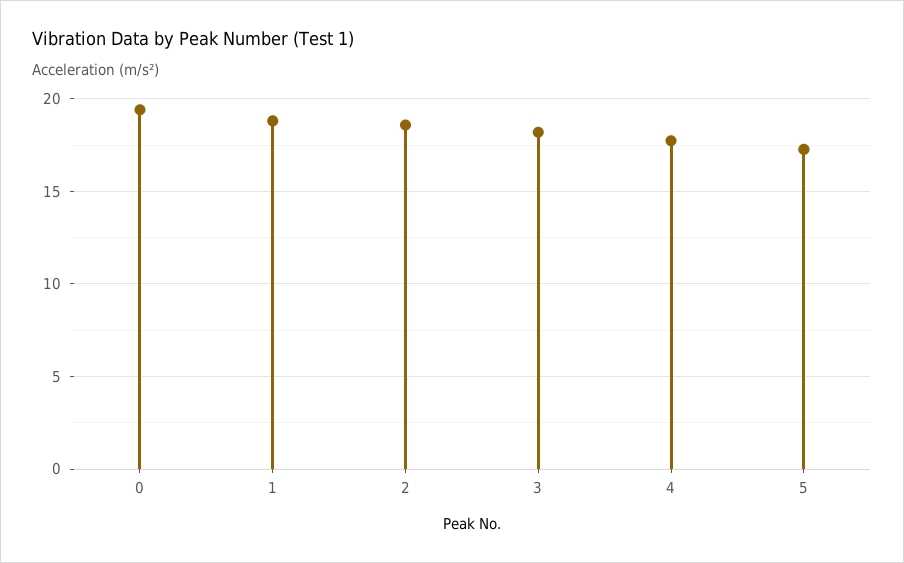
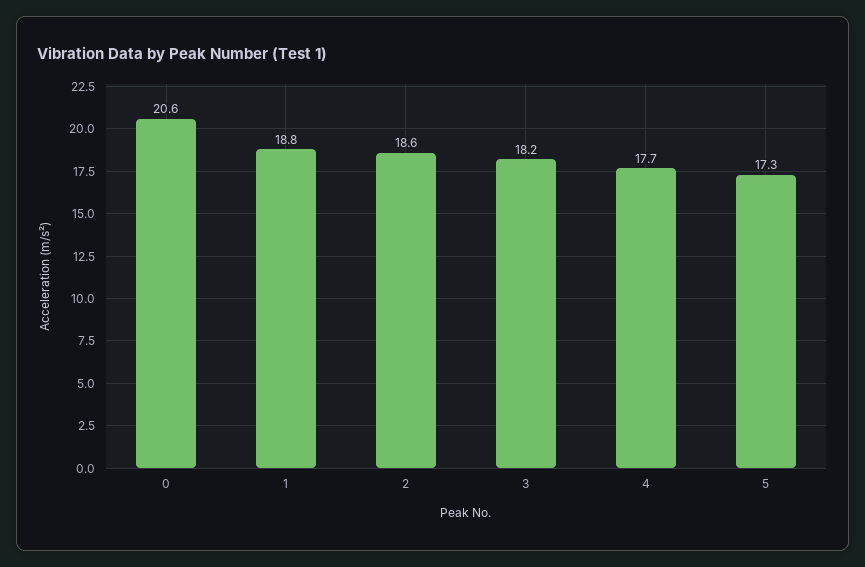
0: 19.5 -> 20.6

